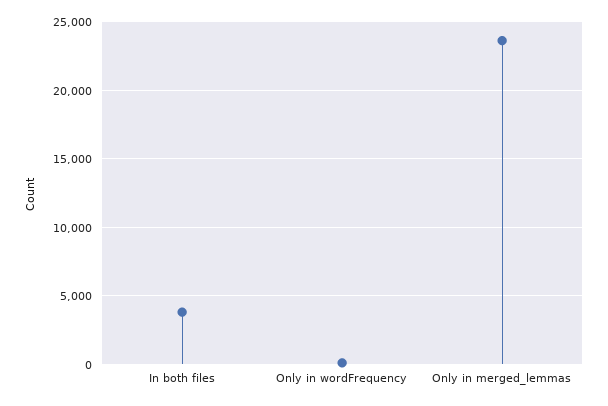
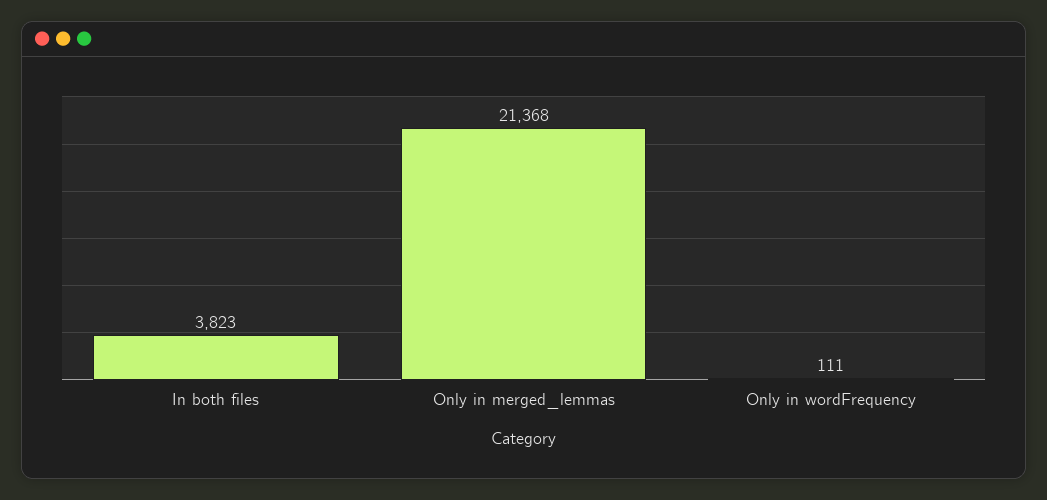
Only in merged_lemmas: 23500 -> 21368

